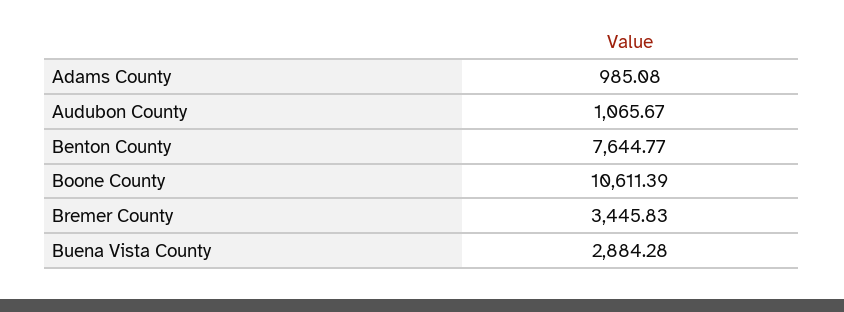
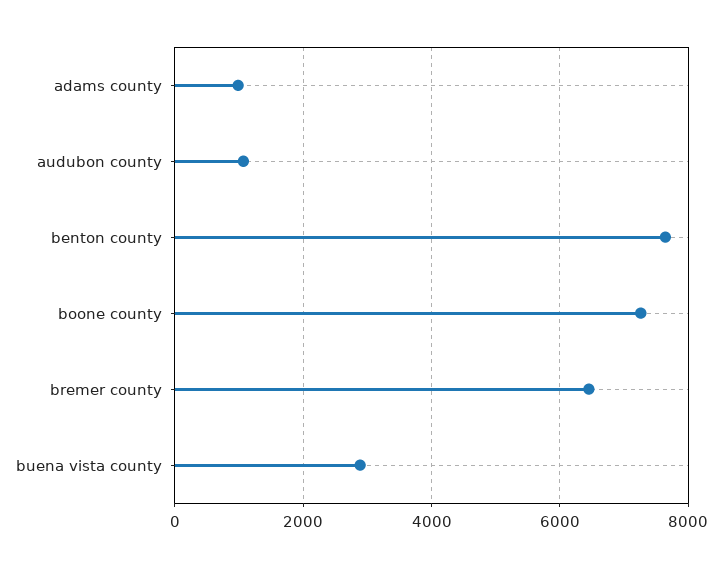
Boone County: 10611.39 -> 7200
Bremer County: 3445.83 -> 6400

